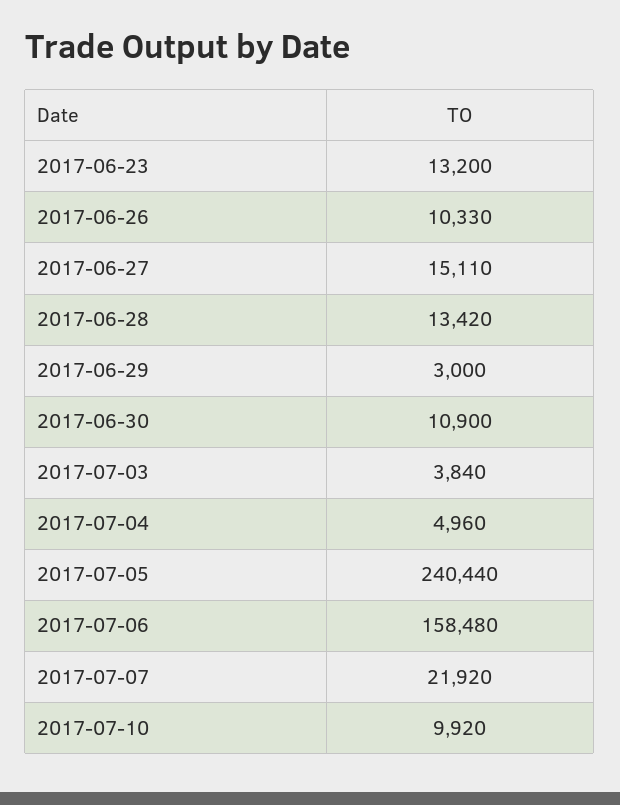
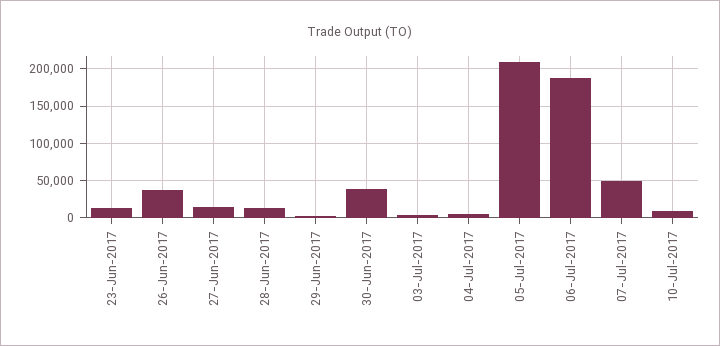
2017-06-26: 10330 -> 40000
2017-06-30: 10900 -> 40000
2017-07-05: 240440 -> 210000
2017-07-06: 158480 -> 190000
2017-07-07: 21920 -> 50000

